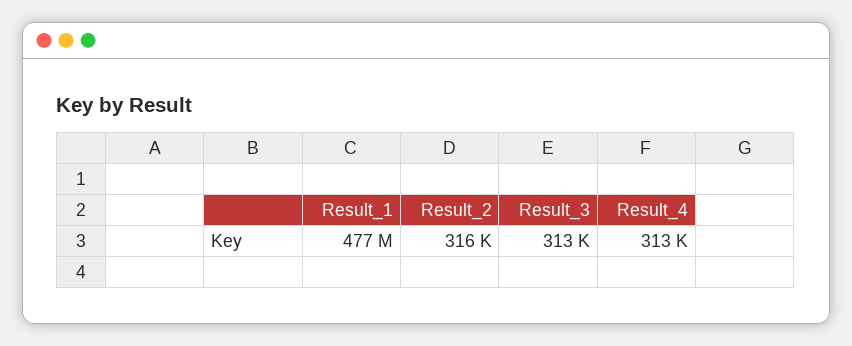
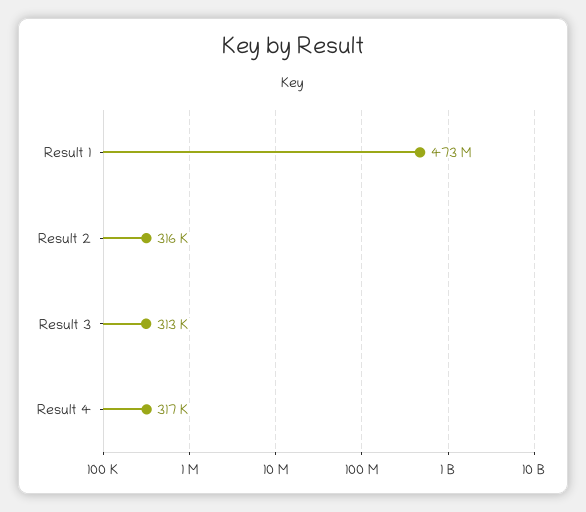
Result_1: 477000000 -> 473000000
Result_4: 313000 -> 317000

